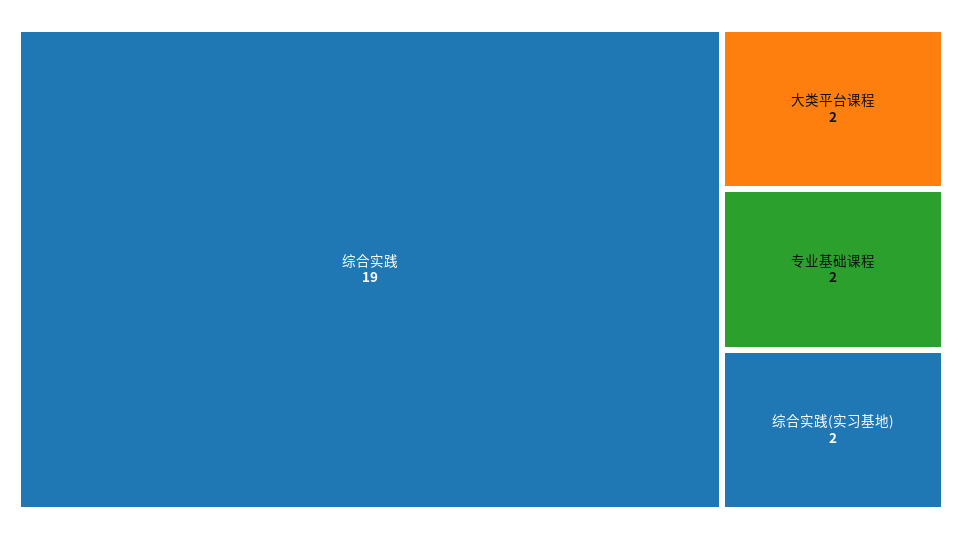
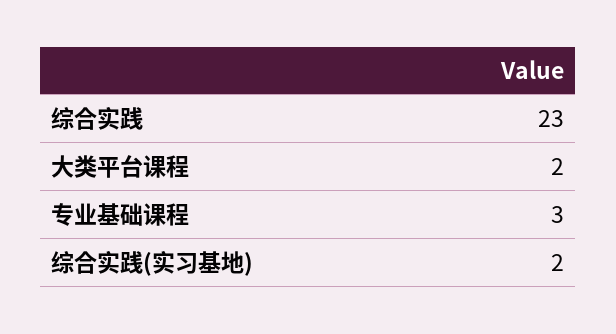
综合实践: 19 -> 23
专业基础课程: 2 -> 3

